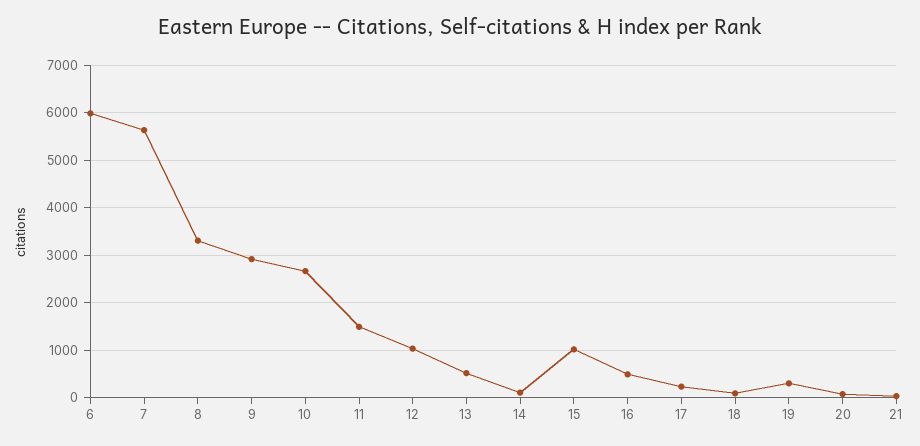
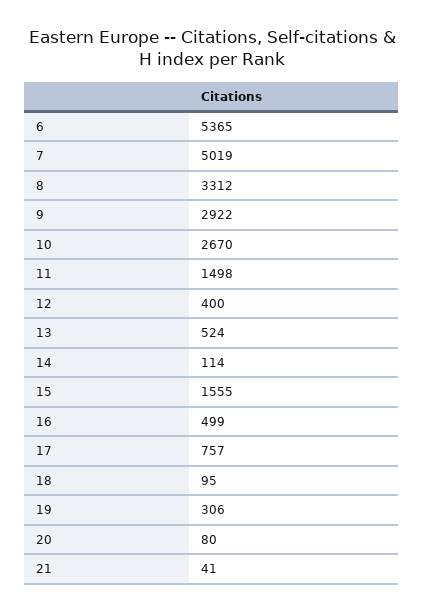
6: 6000 -> 5365
7: 5600 -> 5019
12: 1000 -> 400
15: 1000 -> 1555
17: 200 -> 757

